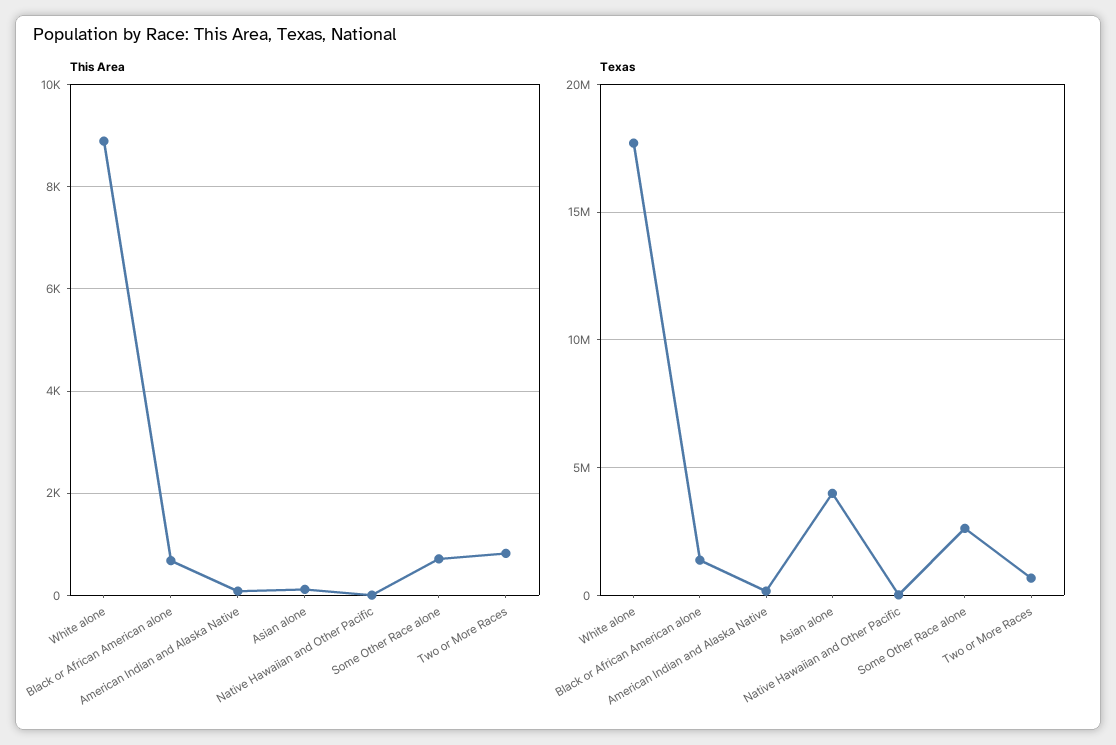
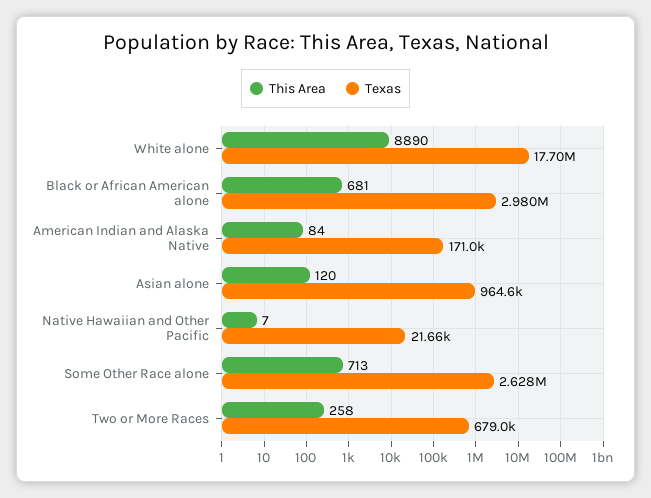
This Area, Two or More Races: 800 -> 258
Texas, Black or African American alone: 1500000 -> 2980000
Texas, Asian alone: 4000000 -> 964600

